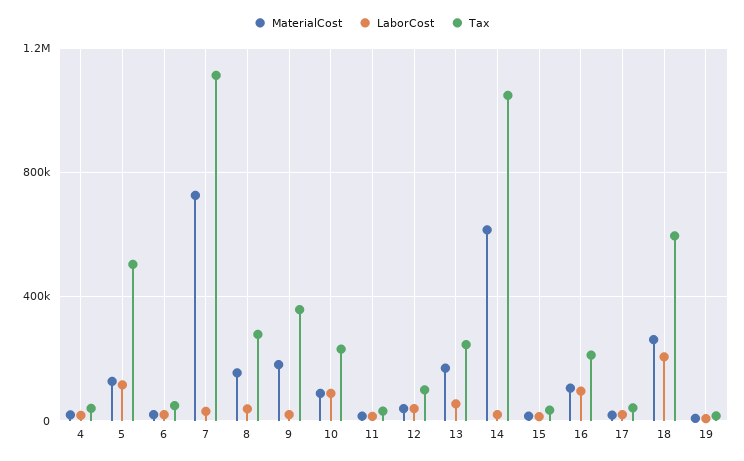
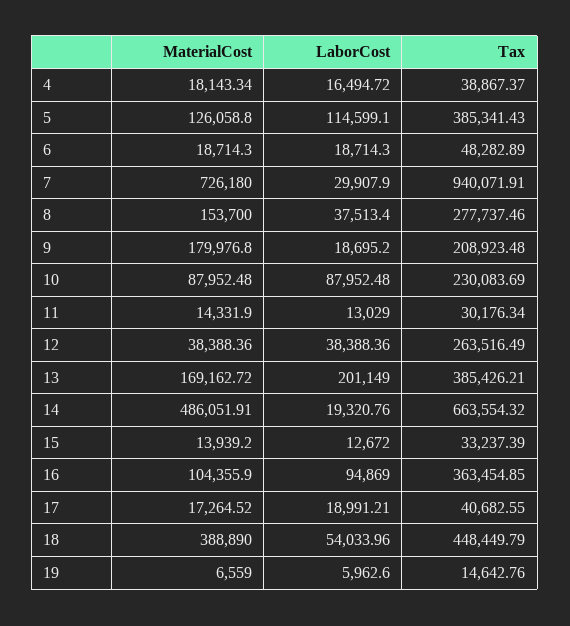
Tax, 5: 500000 -> 385341.43
Tax, 7: 1100000 -> 940071.91
Tax, 9: 350000 -> 208923.48
Tax, 12: 100000 -> 263516.49
LaborCost, 13: 50000 -> 201149
Tax, 13: 250000 -> 385426.21
MaterialCost, 14: 600000 -> 486051.91
Tax, 14: 1050000 -> 663554.32
Tax, 16: 200000 -> 363454.85
MaterialCost, 18: 250000 -> 388890
LaborCost, 18: 200000 -> 54033.96
Tax, 18: 600000 -> 448449.79

